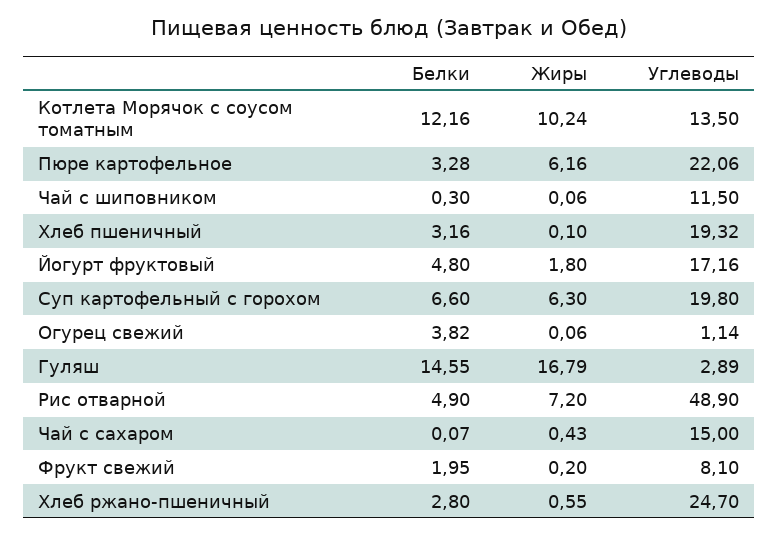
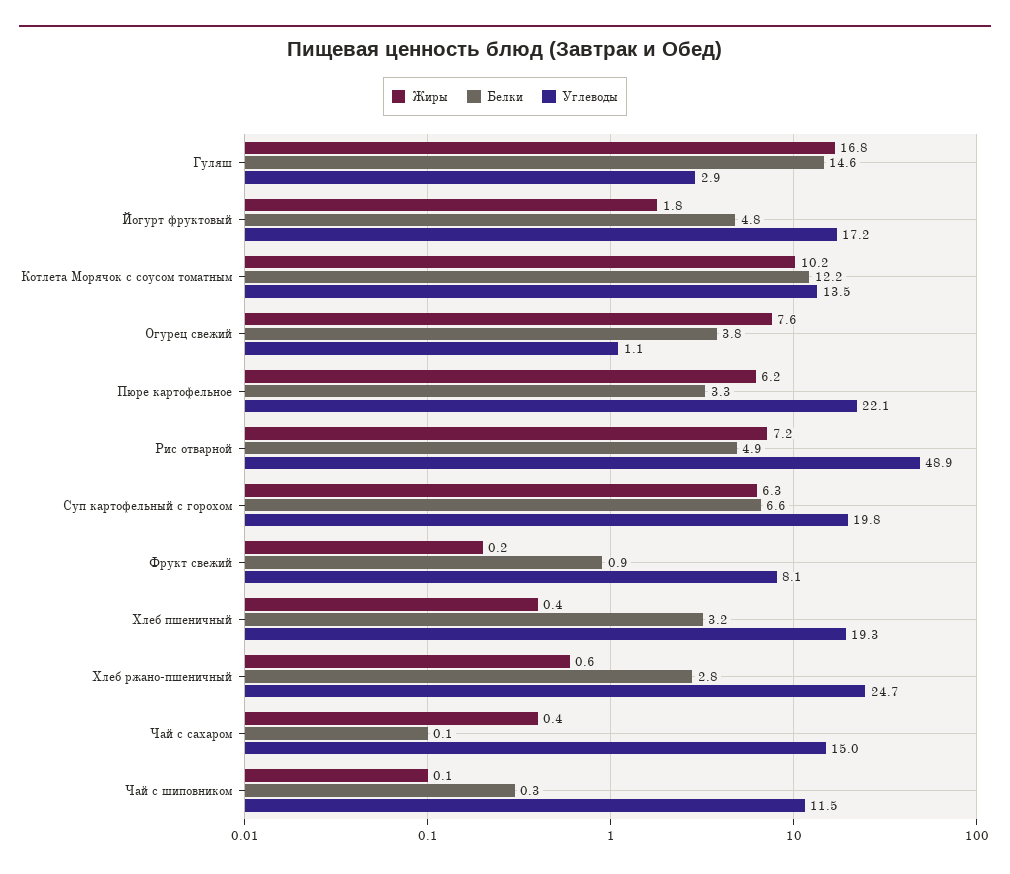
Жиры, Хлеб пшеничный: 0.1 -> 0.4
Жиры, Огурец свежий: 0.06 -> 7.6
Белки, Фрукт свежий: 1.95 -> 0.9

